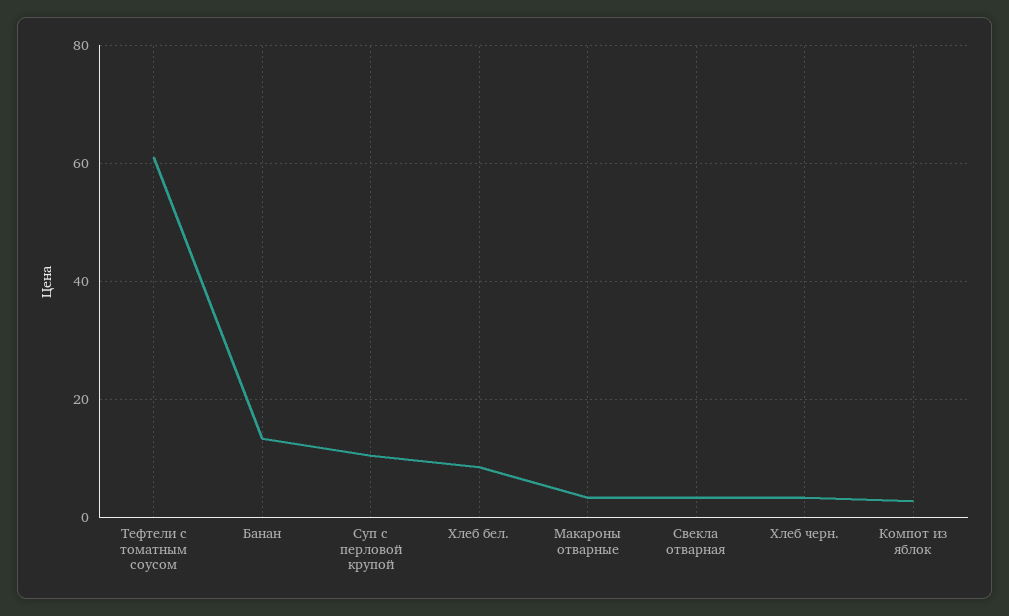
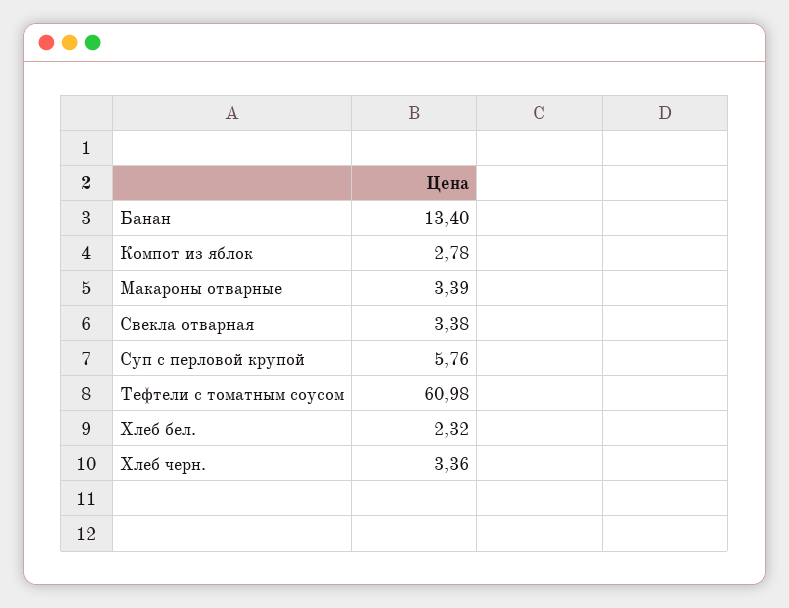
Суп с перловой крупой: 10 -> 5.76
Хлеб бел.: 8 -> 2.32

